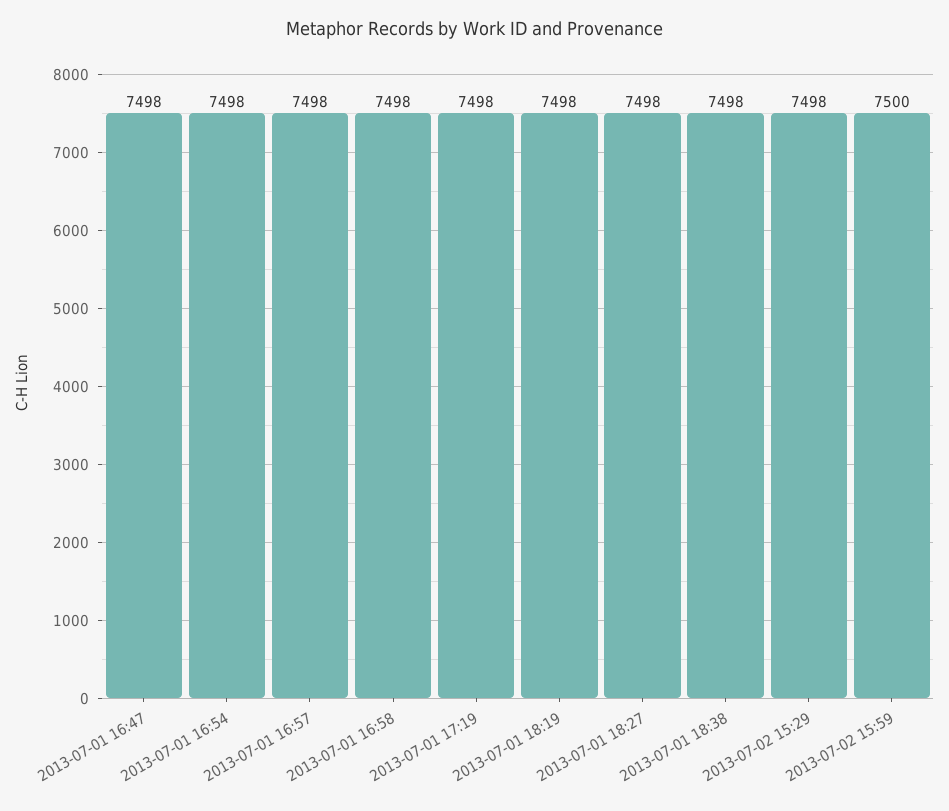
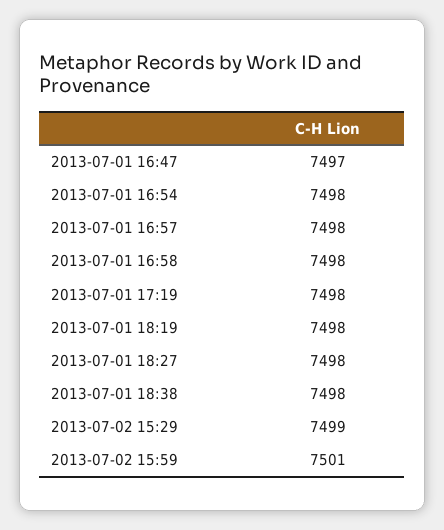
2013-07-01 16:47: 7498 -> 7497
2013-07-02 15:29: 7498 -> 7499
2013-07-02 15:59: 7500 -> 7501

